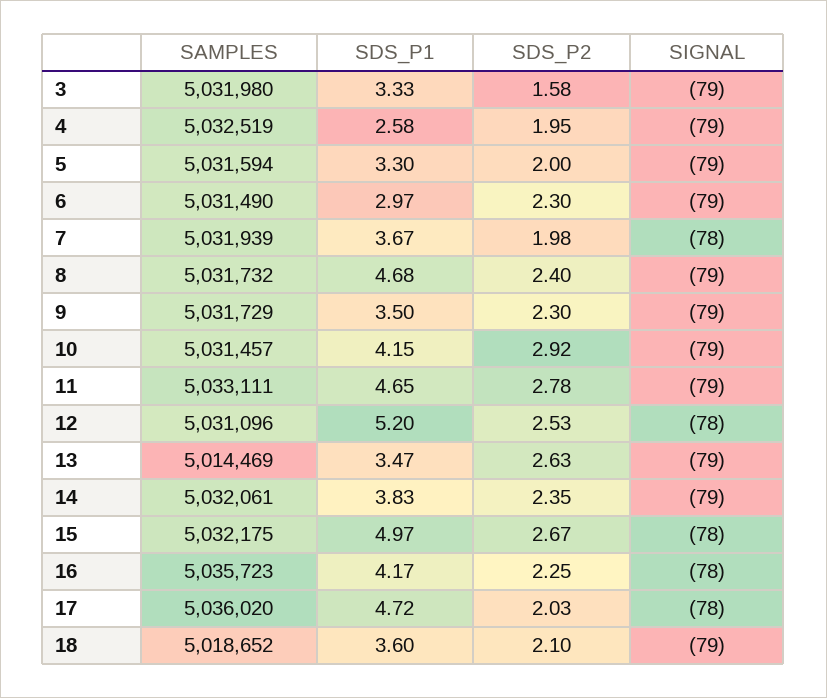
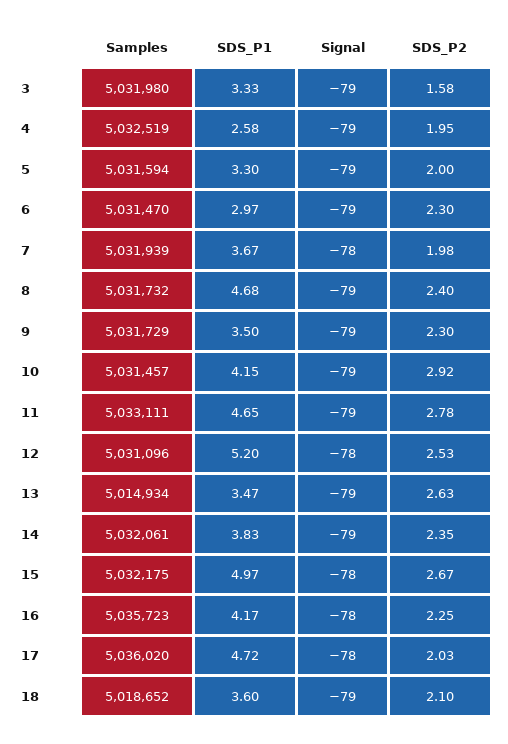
SAMPLES, 6: 5031490 -> 5031470
SAMPLES, 13: 5014469 -> 5014934

